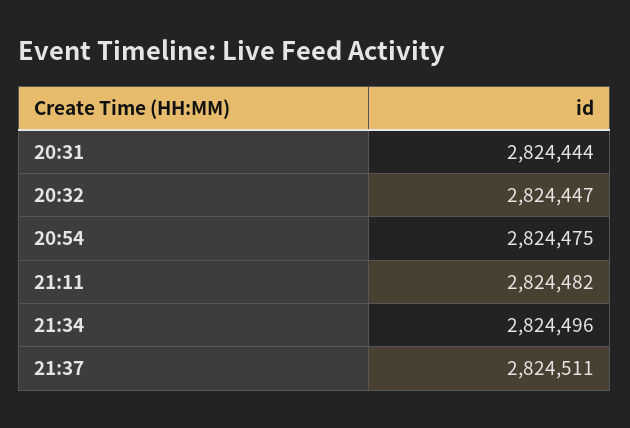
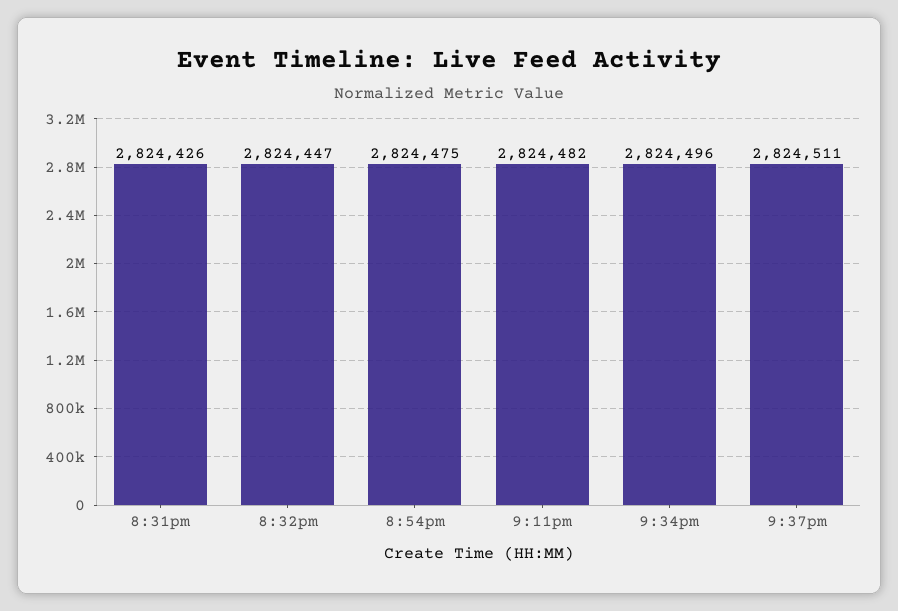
20:31: 2824444 -> 2824426

